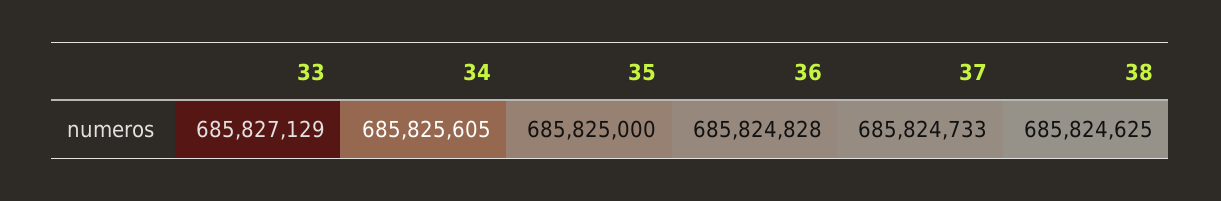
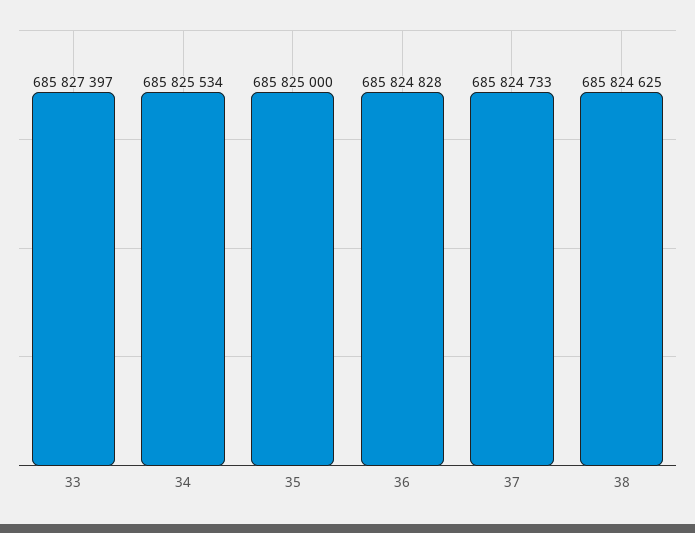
33: 685827129 -> 685827397
34: 685825605 -> 685825534

